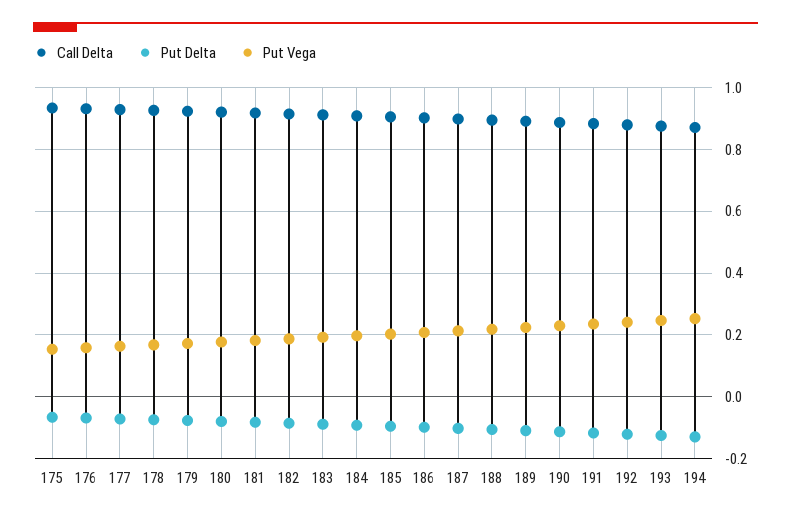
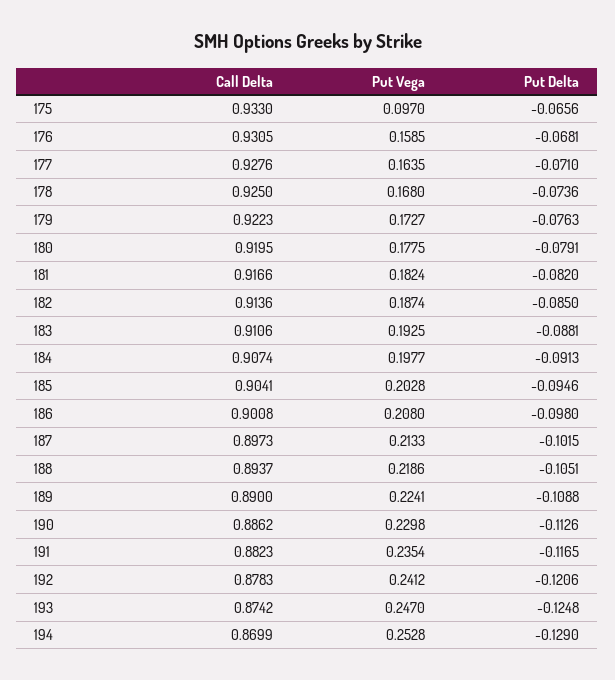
Put Vega, 175: 0.16 -> 0.097

